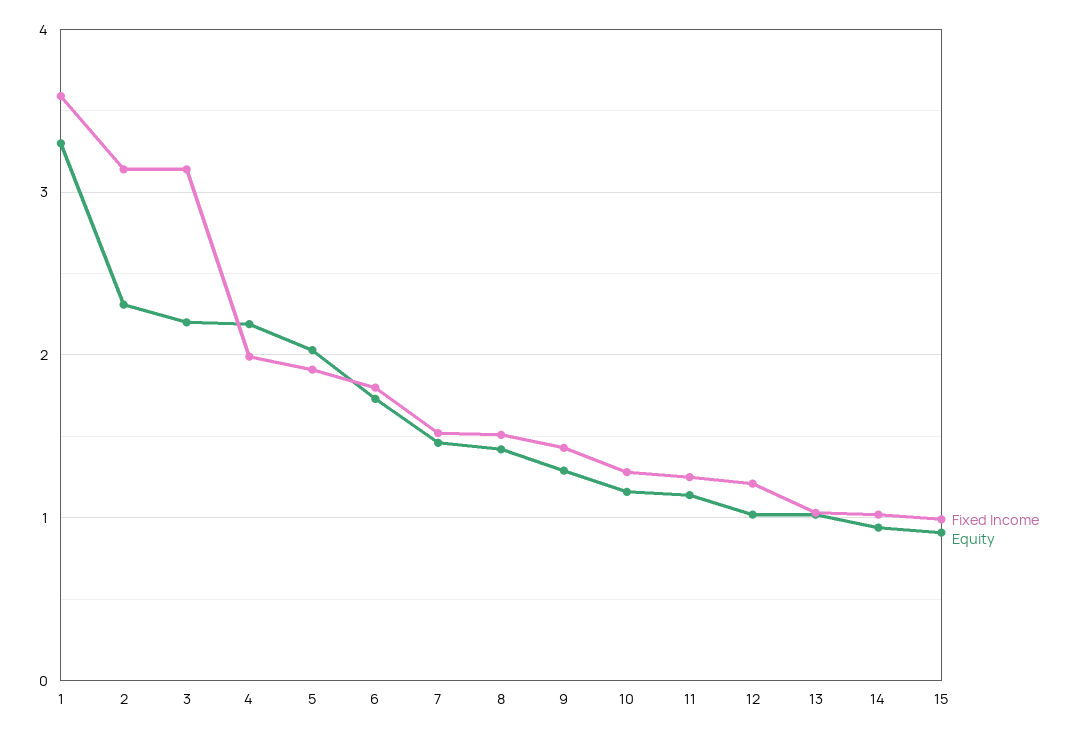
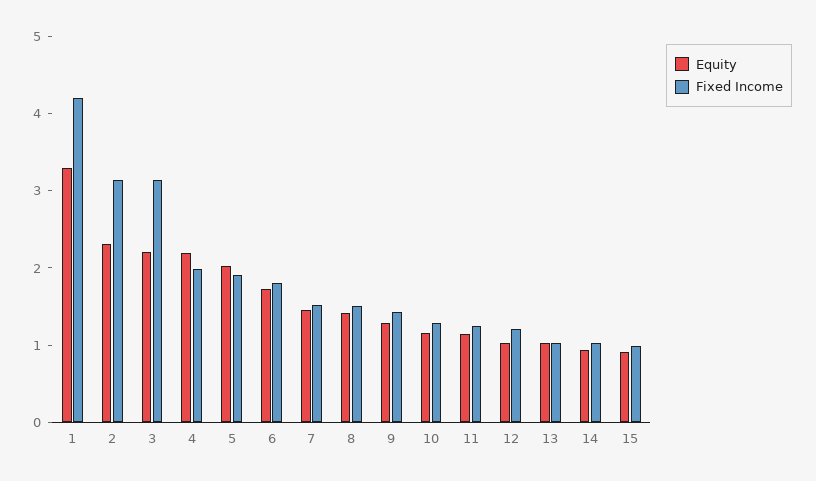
Fixed Income, 1: 3.6 -> 4.2

